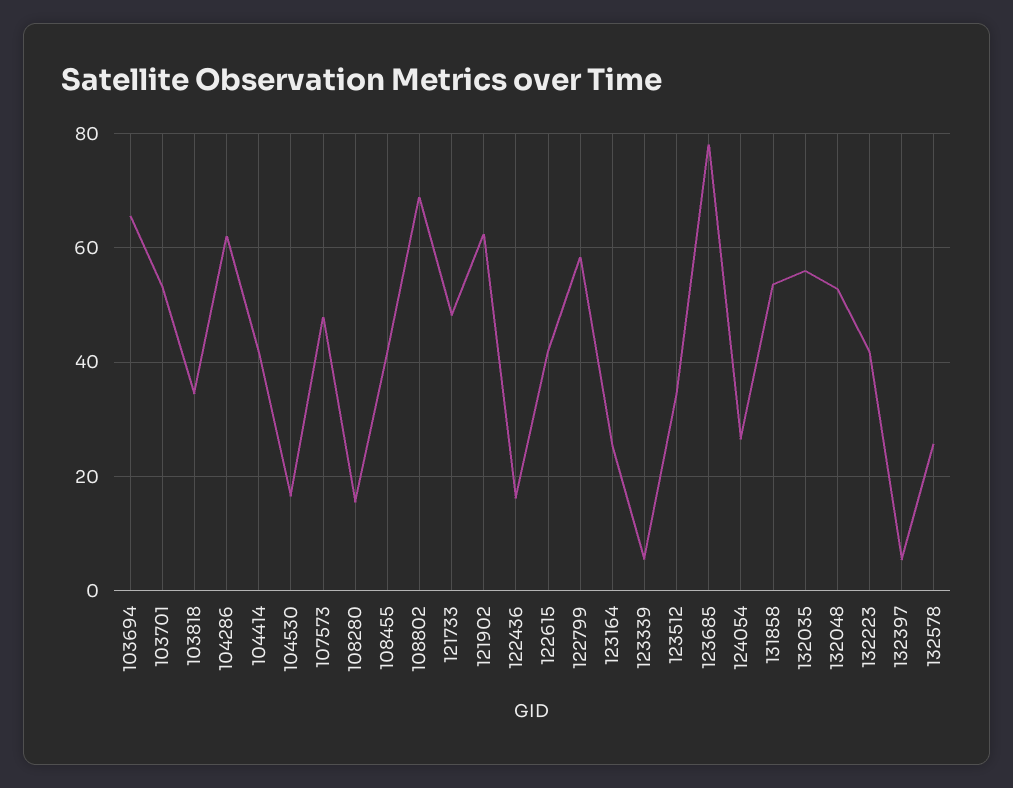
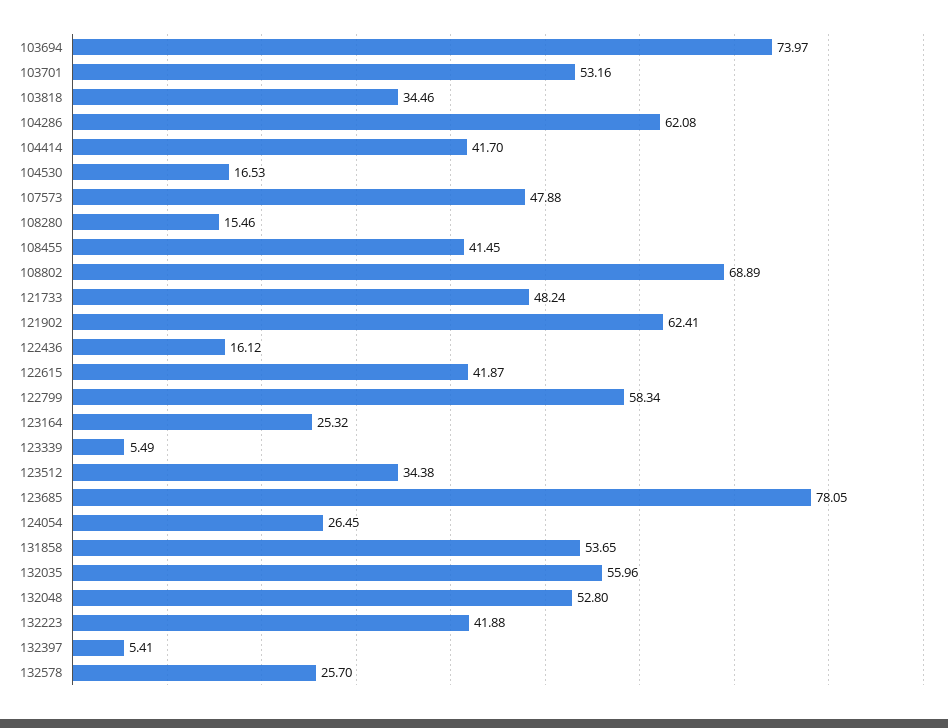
103694: 66 -> 73.97

